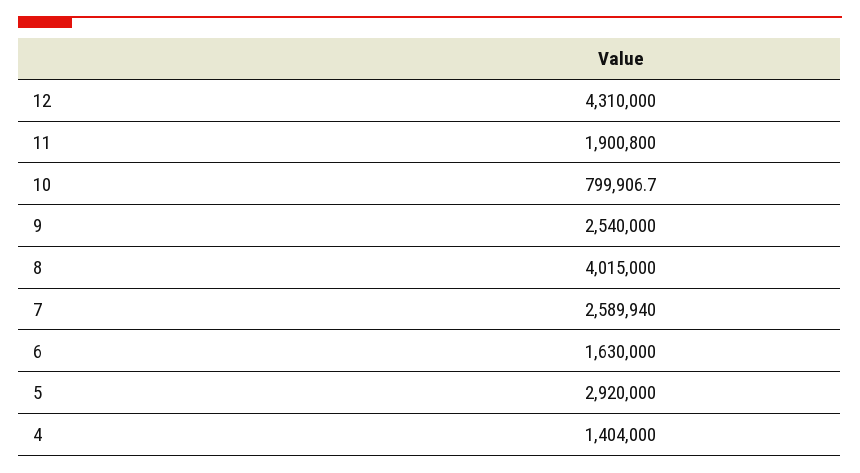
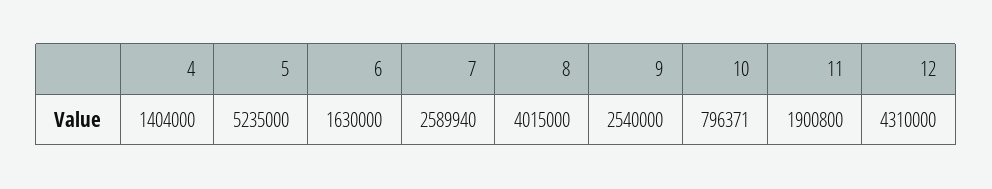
10: 799906.7 -> 796371
5: 2920000 -> 5235000

